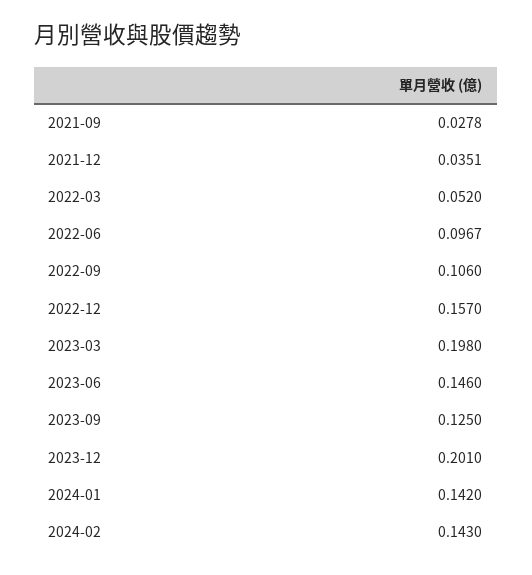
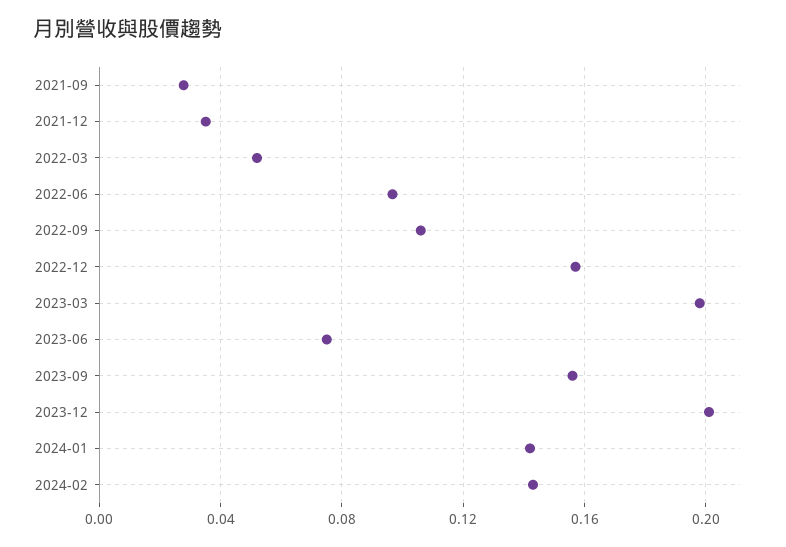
2023-06: 0.146 -> 0.075
2023-09: 0.125 -> 0.155

